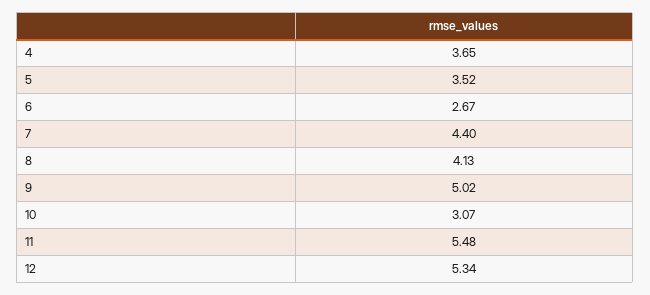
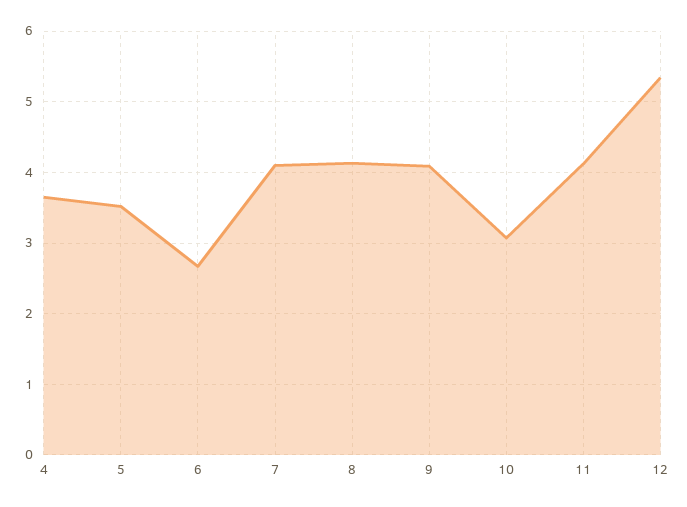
7: 4.4 -> 4.1
9: 5.02 -> 4.1
11: 5.48 -> 4.1

